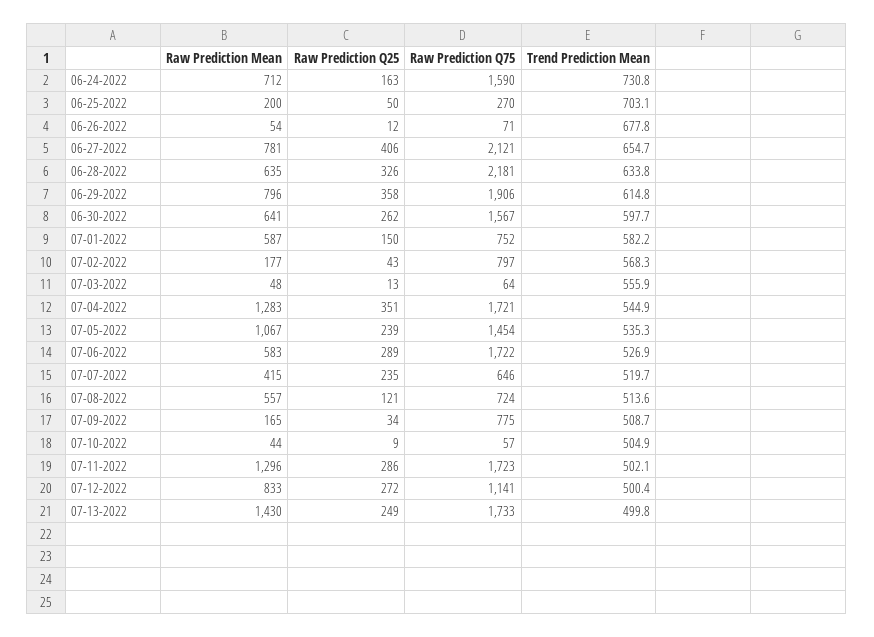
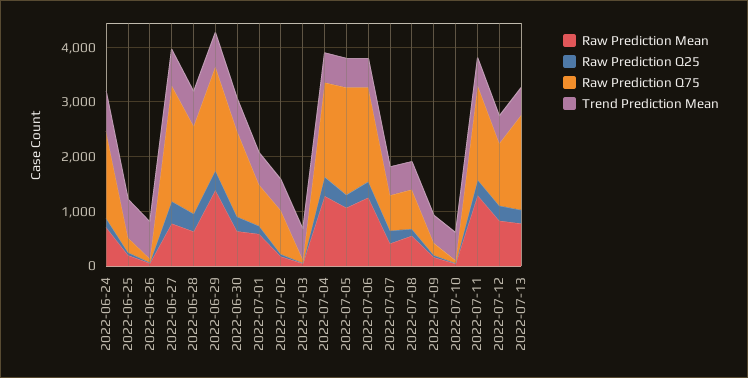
Raw Prediction Q75, 06-28-2022: 2181 -> 1600
Raw Prediction Mean, 06-29-2022: 796 -> 1400
Raw Prediction Q75, 07-05-2022: 1454 -> 2000
Raw Prediction Mean, 07-06-2022: 583 -> 1200
Raw Prediction Q75, 07-09-2022: 775 -> 200
Raw Prediction Mean, 07-13-2022: 1430 -> 800

